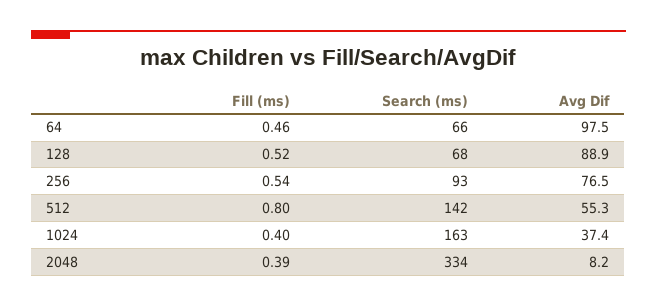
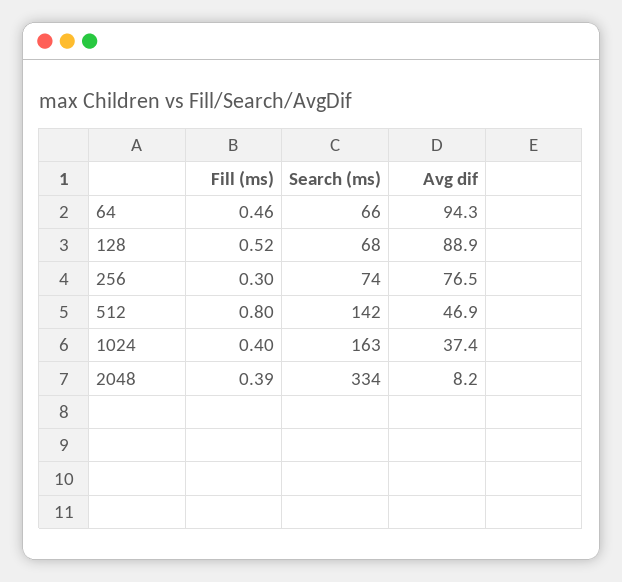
Avg Dif, 64: 97.5 -> 94.3
Fill (ms), 256: 0.54 -> 0.3
Search (ms), 256: 93 -> 74
Avg Dif, 512: 55.3 -> 46.9

